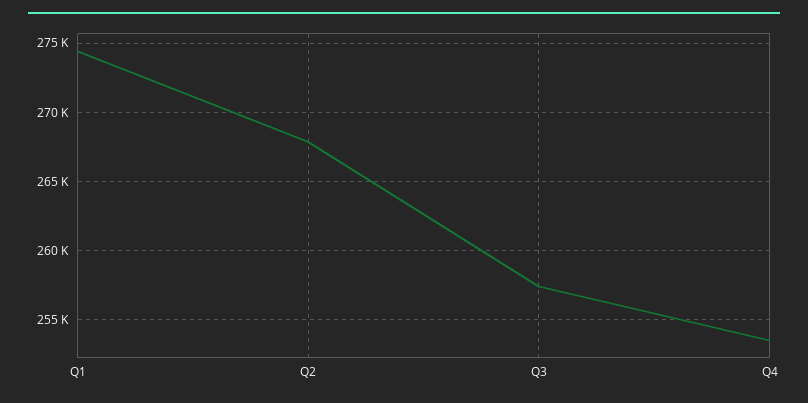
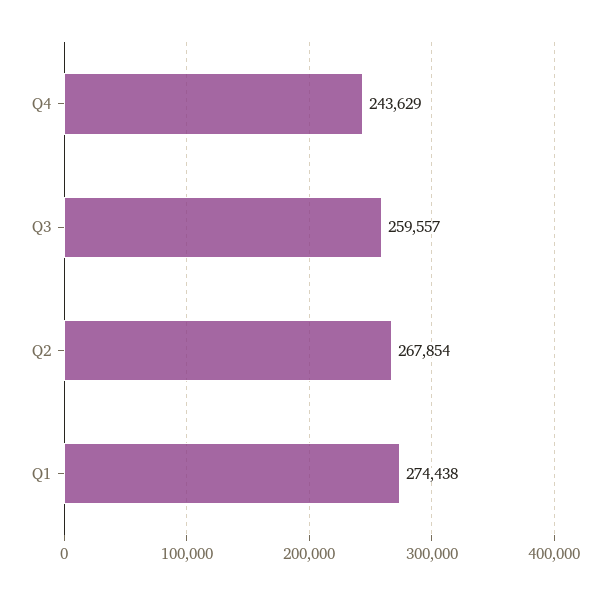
Q3: 257500 -> 259557
Q4: 253500 -> 243629

